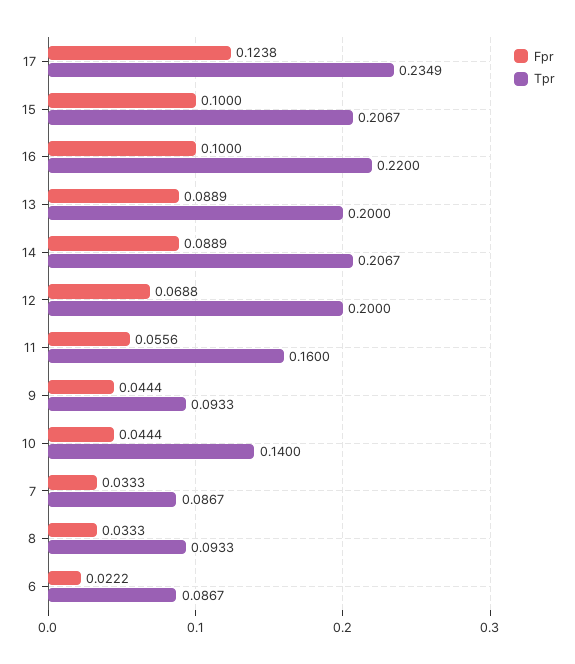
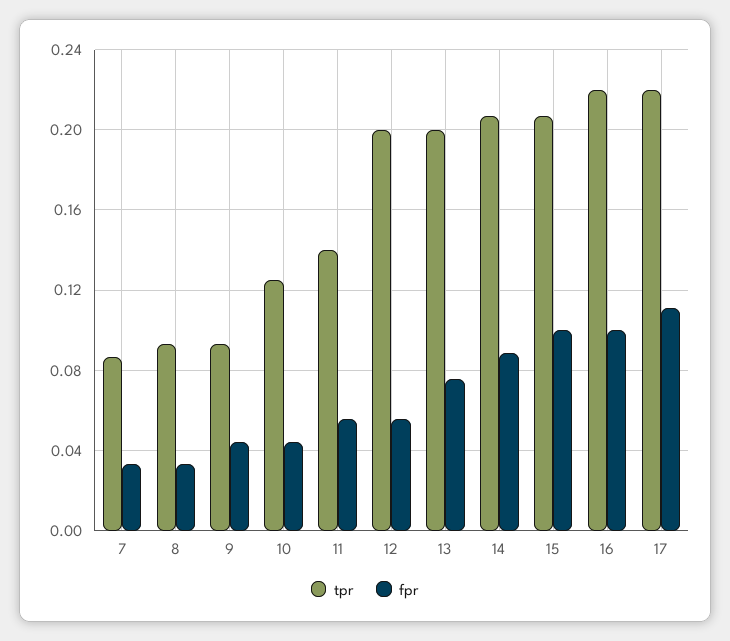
Fpr, 17: 0.1238 -> 0.11
Tpr, 17: 0.2349 -> 0.22
Fpr, 13: 0.0889 -> 0.075
Fpr, 12: 0.0688 -> 0.055
Tpr, 11: 0.16 -> 0.14
Tpr, 10: 0.14 -> 0.125
Fpr, 6: 0.0222 -> none
Tpr, 6: 0.0867 -> none

